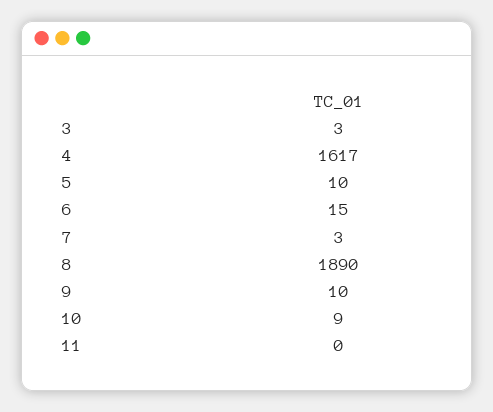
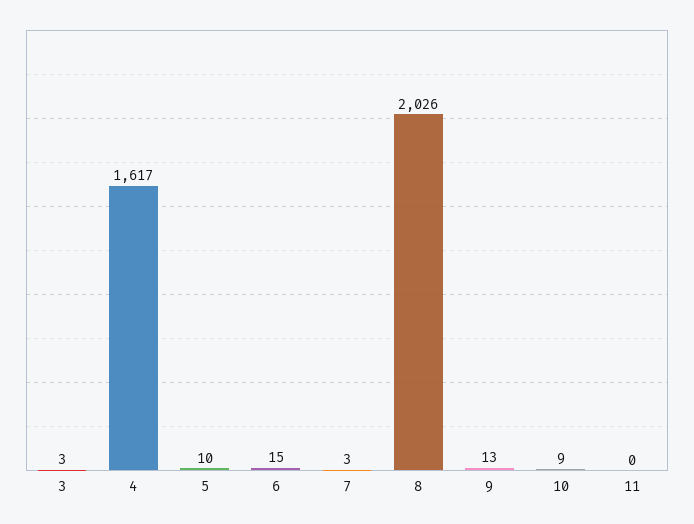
8: 1890 -> 2026
9: 10 -> 13

